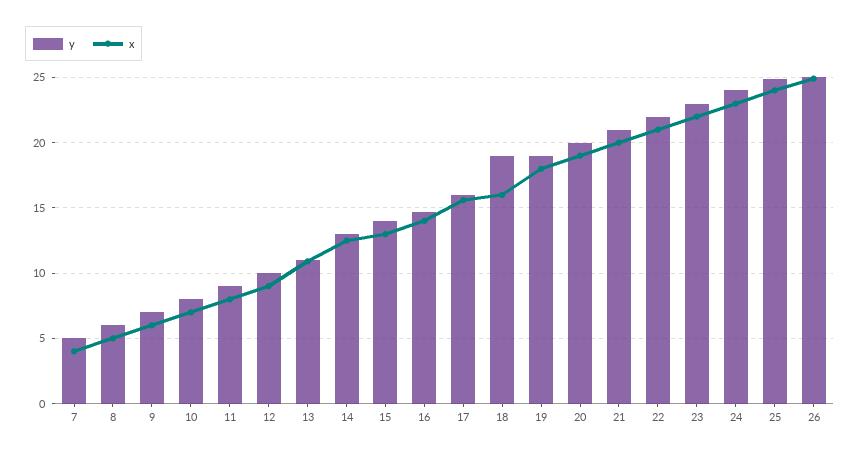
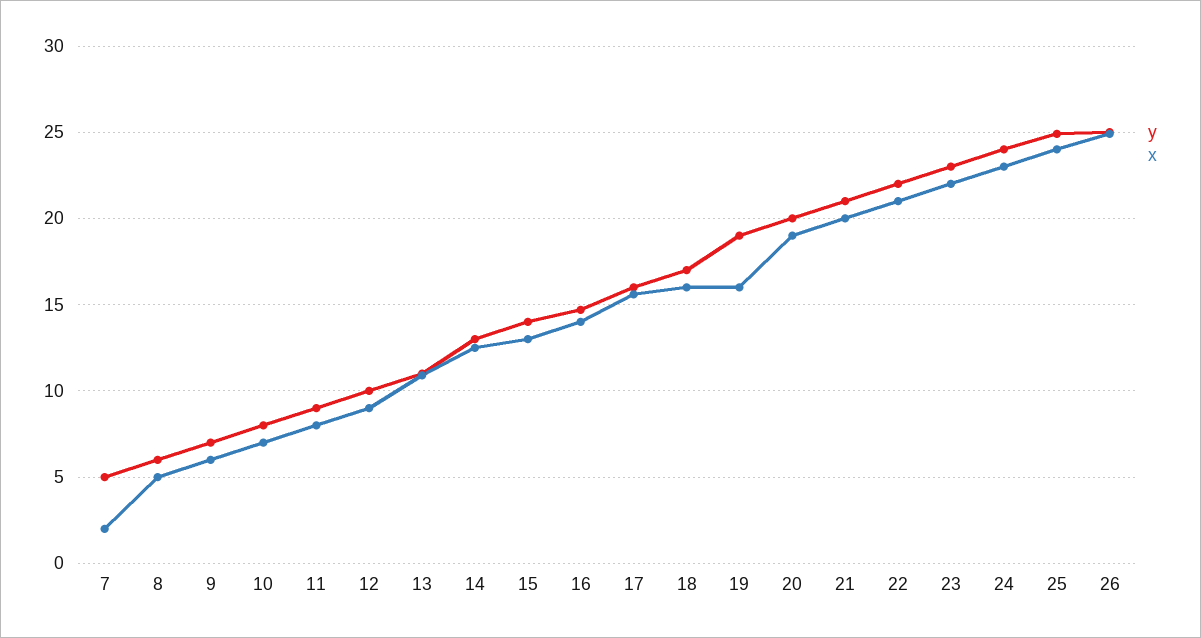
x, 7: 4 -> 2
y, 18: 19 -> 17
x, 19: 18 -> 16

